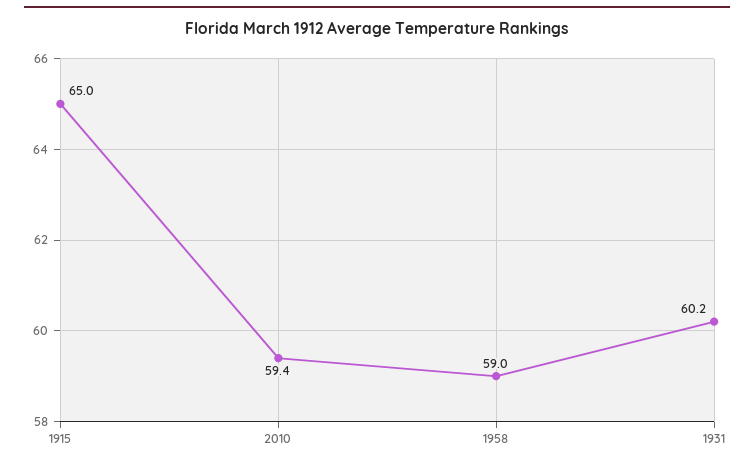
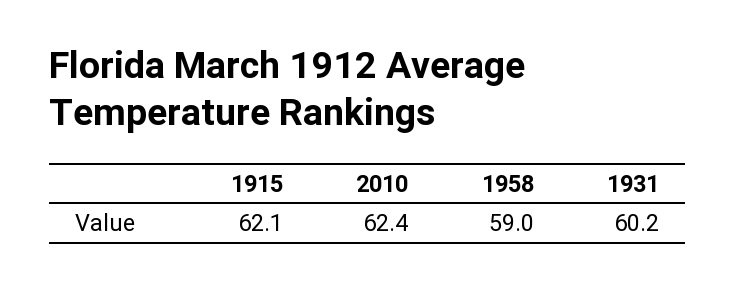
1915: 65 -> 62.1
2010: 59.4 -> 62.4

